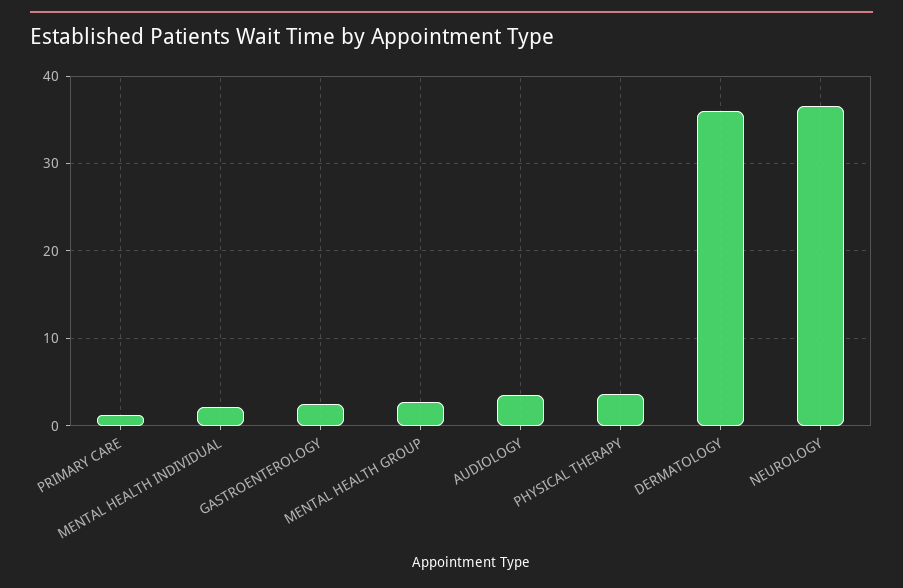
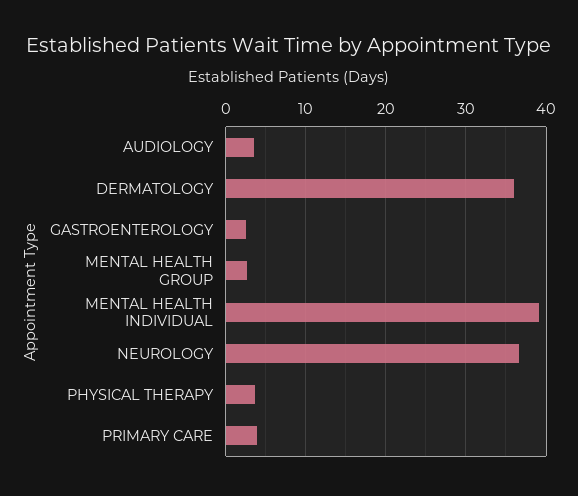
PRIMARY CARE: 1 -> 4
MENTAL HEALTH INDIVIDUAL: 2 -> 39

